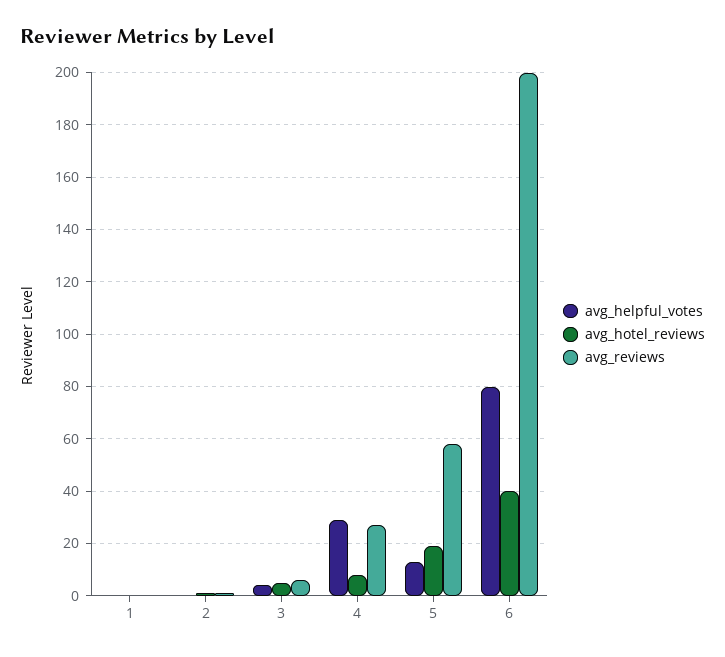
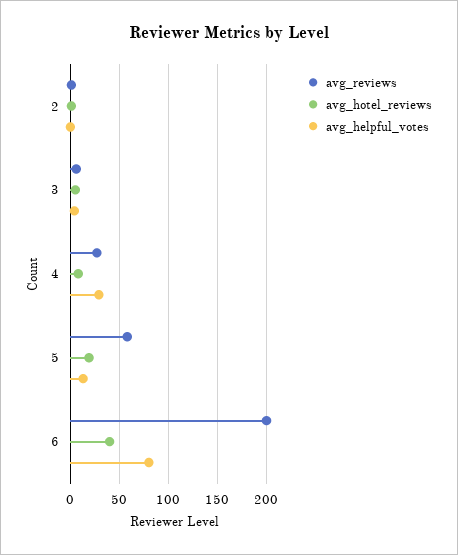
avg_helpful_votes, 1: 0 -> none
avg_hotel_reviews, 1: 0 -> none
avg_reviews, 1: 0 -> none

